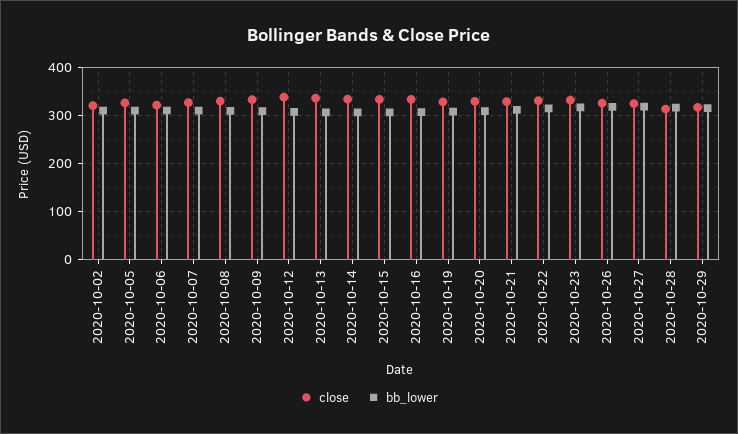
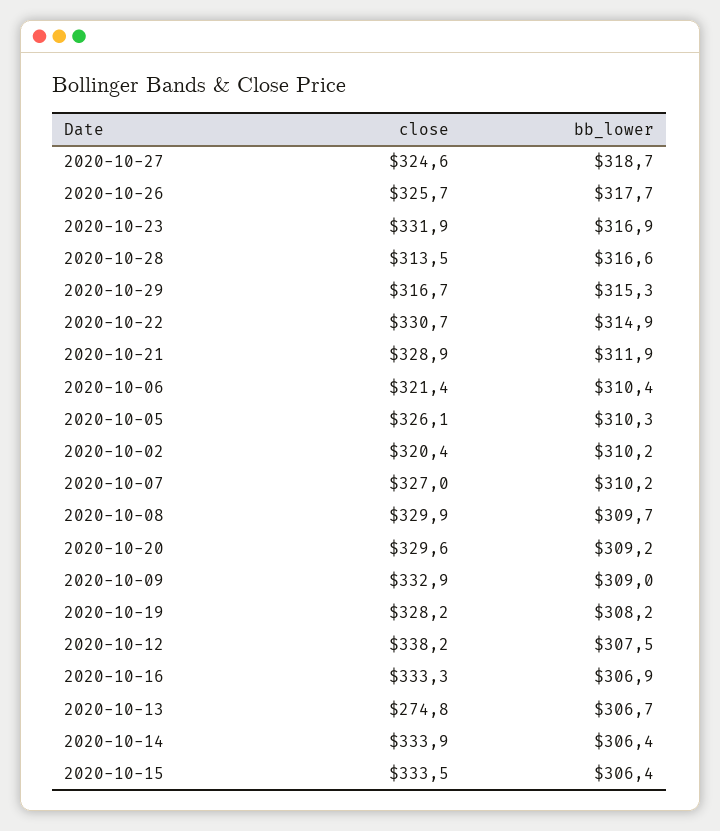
close, 2020-10-13: 340 -> 274.8

